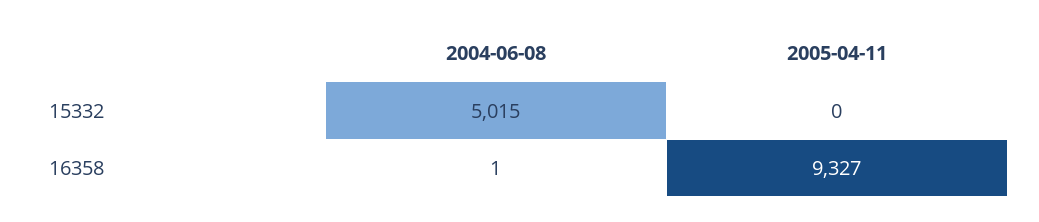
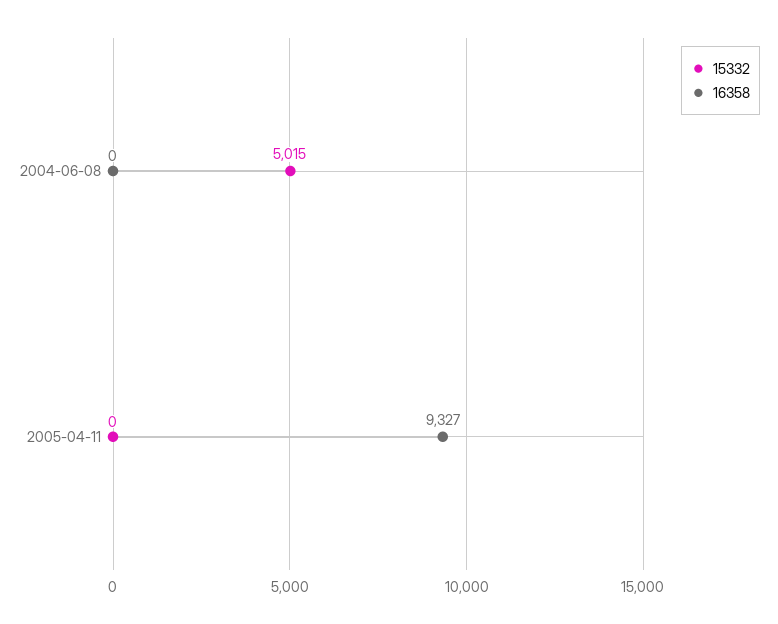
16358, 2004-06-08: 1 -> 0

